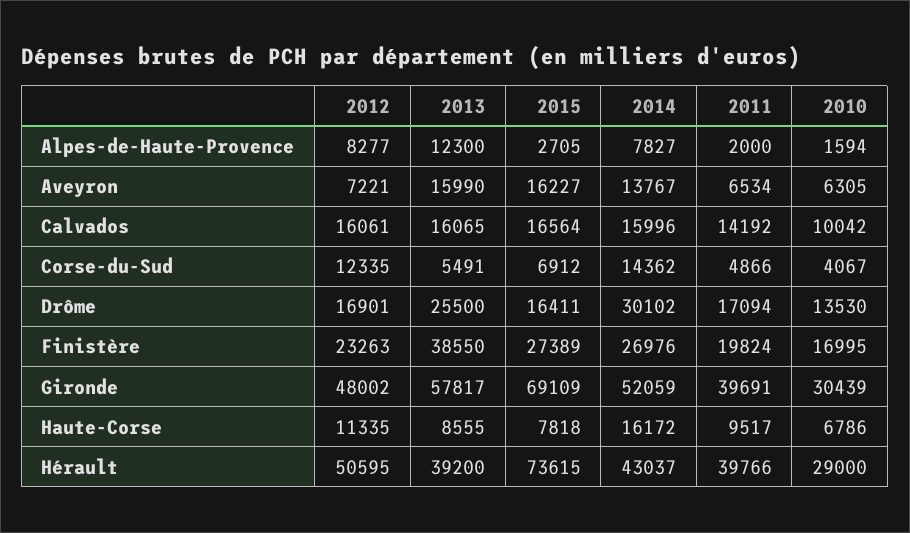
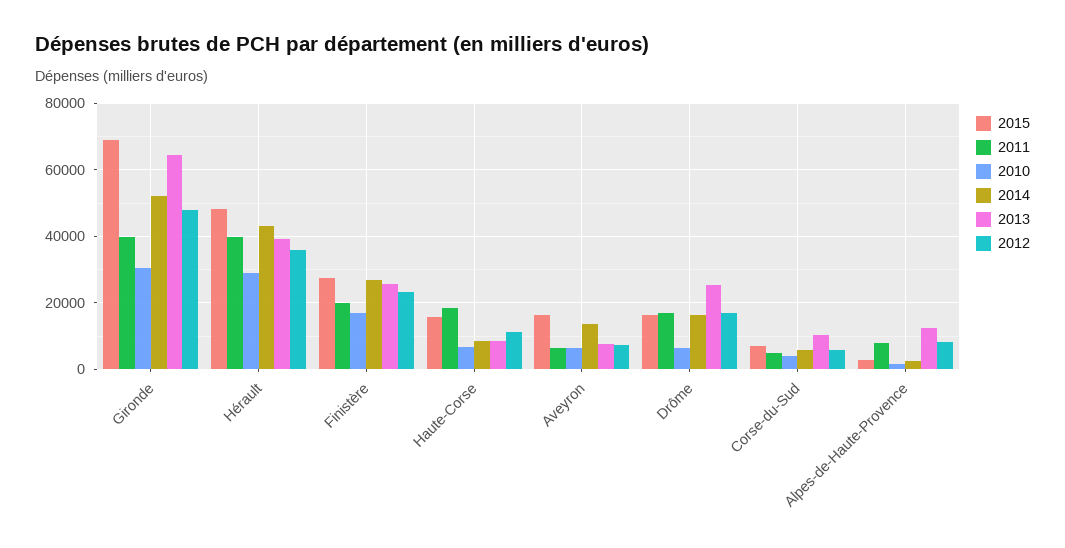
2014, Alpes-de-Haute-Provence: 7827 -> 2000
2011, Alpes-de-Haute-Provence: 2000 -> 8000
2013, Aveyron: 15990 -> 8000
2012, Calvados: 16061 -> none
2013, Calvados: 16065 -> none
2015, Calvados: 16564 -> none
2014, Calvados: 15996 -> none
2011, Calvados: 14192 -> none
2010, Calvados: 10042 -> none
2012, Corse-du-Sud: 12335 -> 6000
2013, Corse-du-Sud: 5491 -> 10000
2014, Corse-du-Sud: 14362 -> 6000
2014, Drôme: 30102 -> 16000
2010, Drôme: 13530 -> 6000
2013, Finistère: 38550 -> 26000
2013, Gironde: 57817 -> 64000
2015, Haute-Corse: 7818 -> 16000
2014, Haute-Corse: 16172 -> 8000
2011, Haute-Corse: 9517 -> 18000
2012, Hérault: 50595 -> 36000
2015, Hérault: 73615 -> 48000

